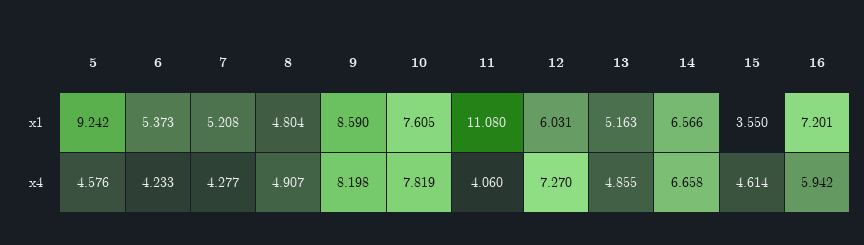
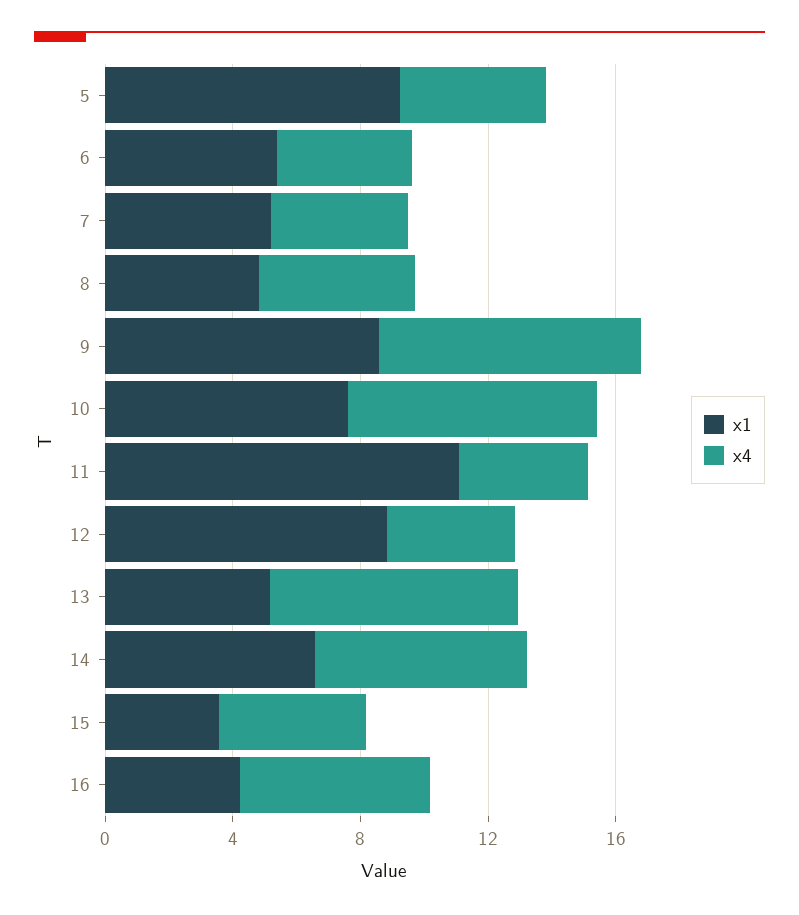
x1, 12: 6.031 -> 9
x1, 16: 7.201 -> 4
x4, 12: 7.27 -> 4
x4, 13: 4.855 -> 8

